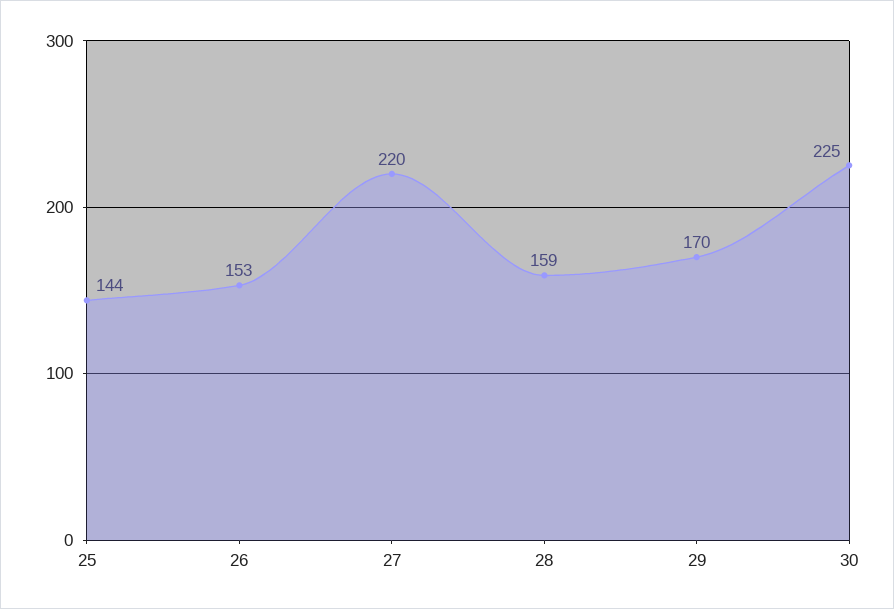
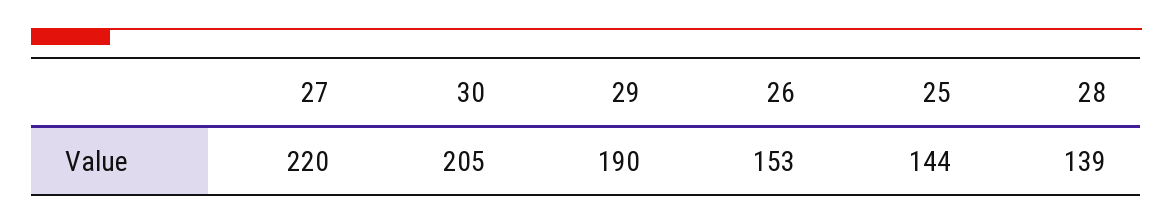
28: 159 -> 139
29: 170 -> 190
30: 225 -> 205

